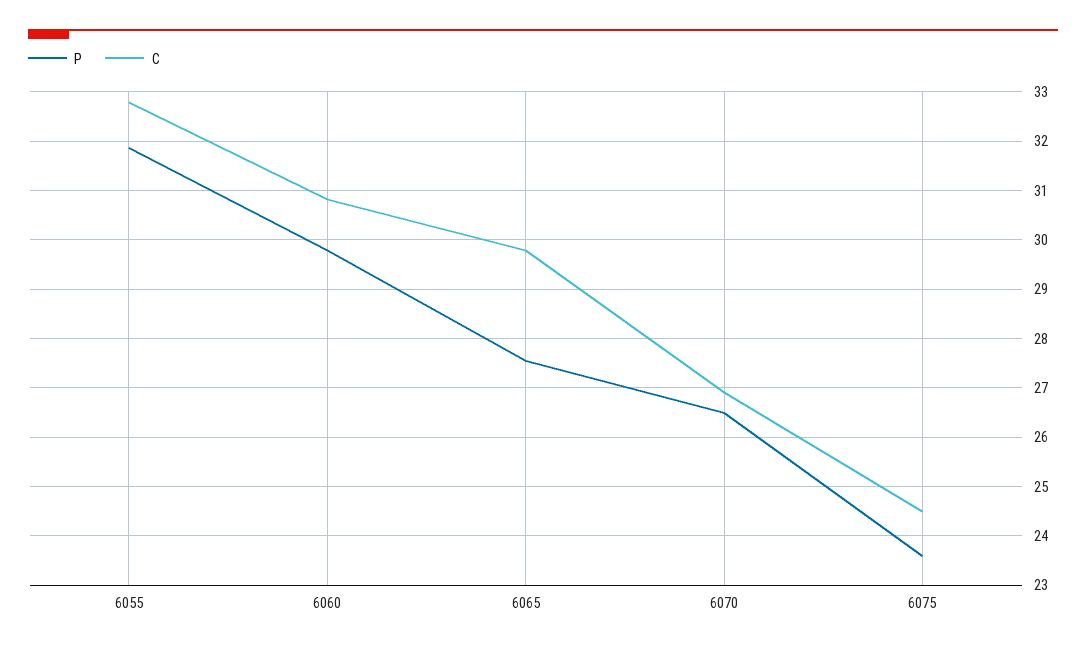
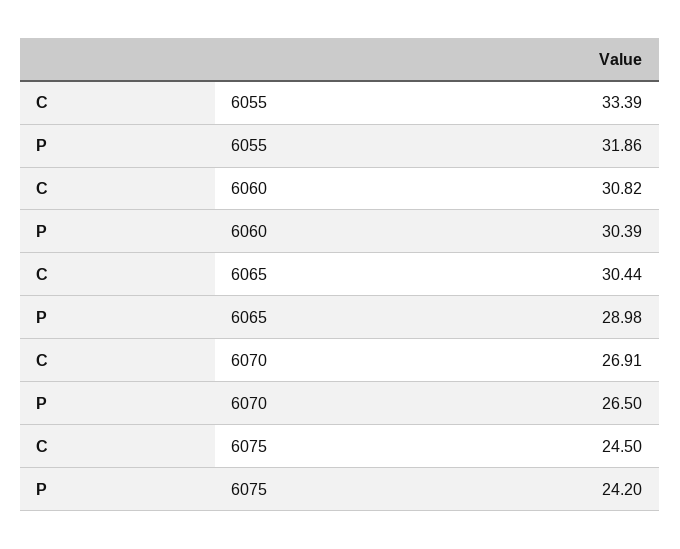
C, 6055: 32.8 -> 33.39
P, 6060: 29.8 -> 30.39
P, 6065: 27.6 -> 28.98
C, 6065: 29.8 -> 30.44
P, 6075: 23.6 -> 24.2

